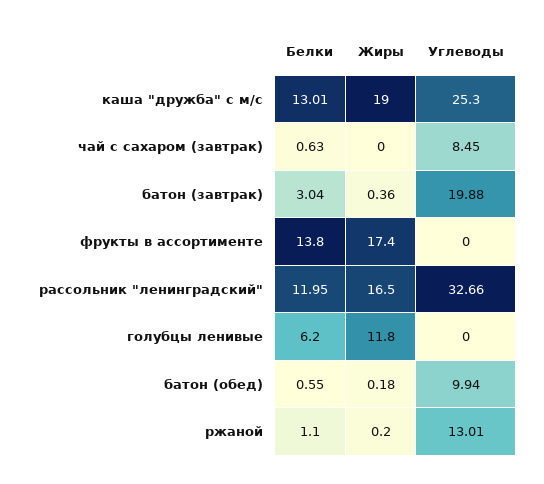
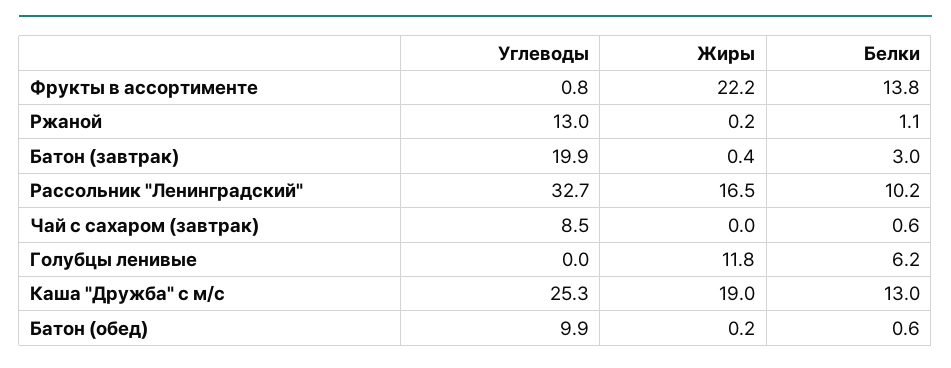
Жиры, фрукты в ассортименте: 17.4 -> 22.2
Углеводы, фрукты в ассортименте: 0 -> 0.8
Белки, рассольник "ленинградский": 11.95 -> 10.2

